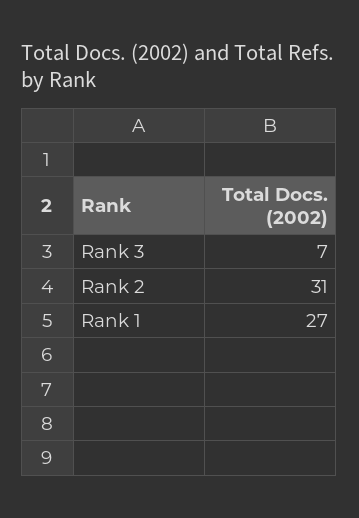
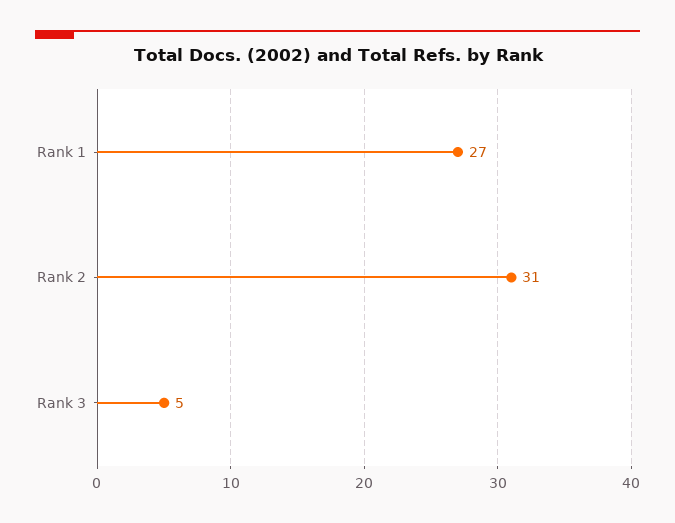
Rank 3: 7 -> 5

